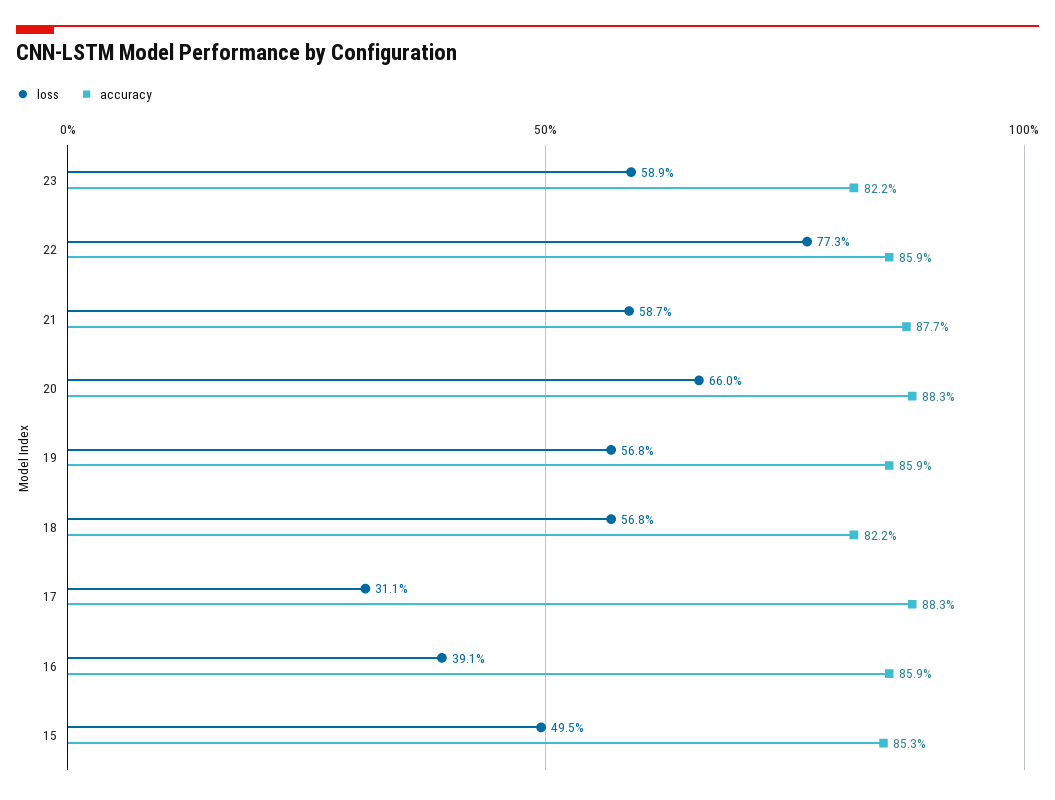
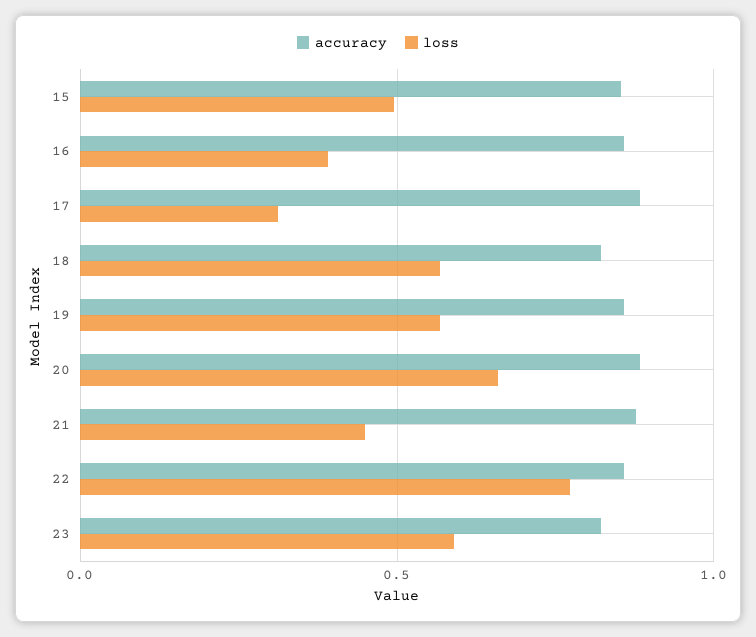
loss, 21: 0.587 -> 0.45

